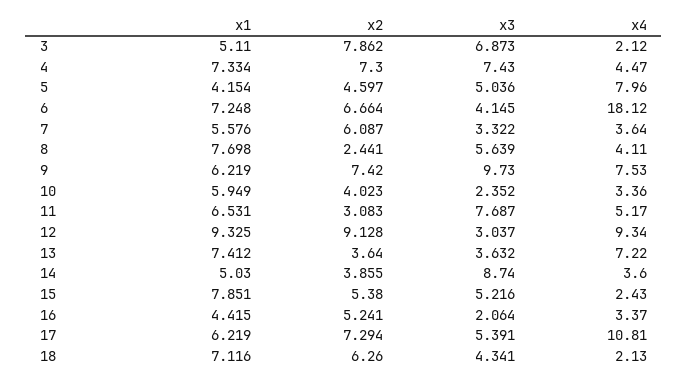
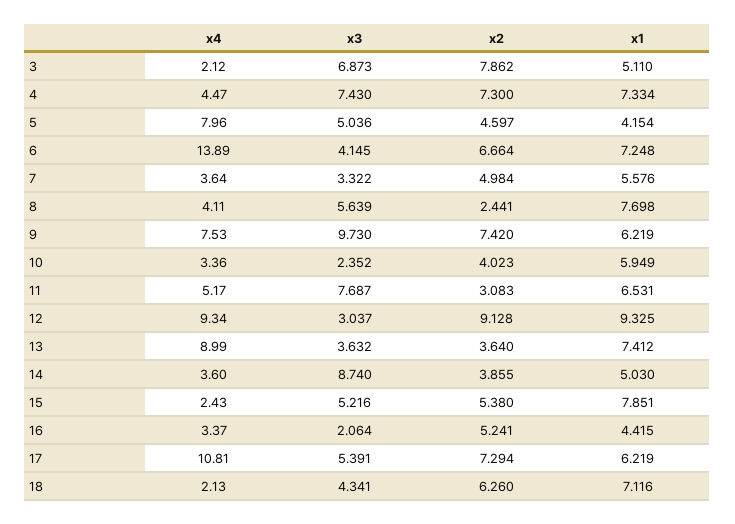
x4, 6: 18.12 -> 13.89
x2, 7: 6.087 -> 4.984
x4, 13: 7.22 -> 8.99

